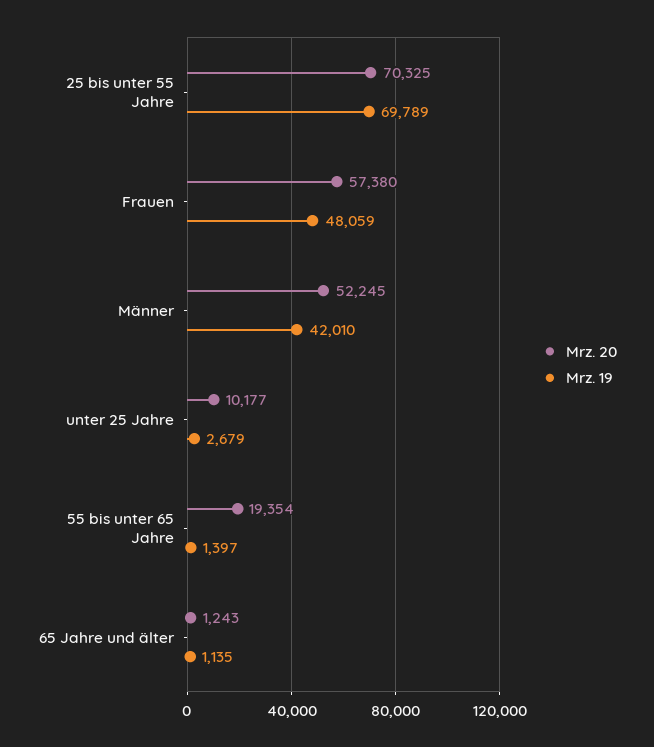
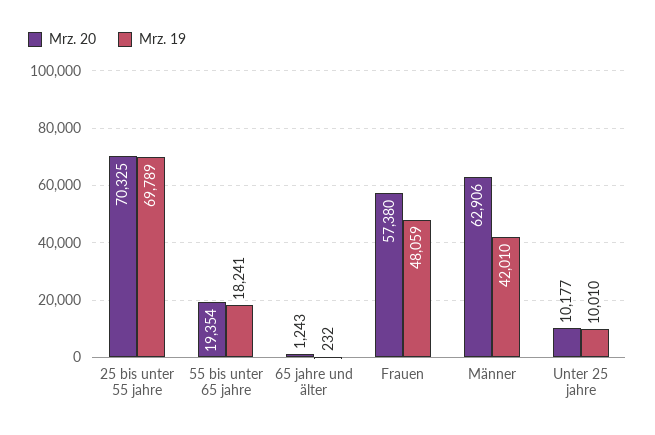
Mrz. 20, Männer: 52245 -> 62906
Mrz. 19, unter 25 Jahre: 2679 -> 10010
Mrz. 19, 55 bis unter 65 Jahre: 1397 -> 18241
Mrz. 19, 65 Jahre und älter: 1135 -> 232

